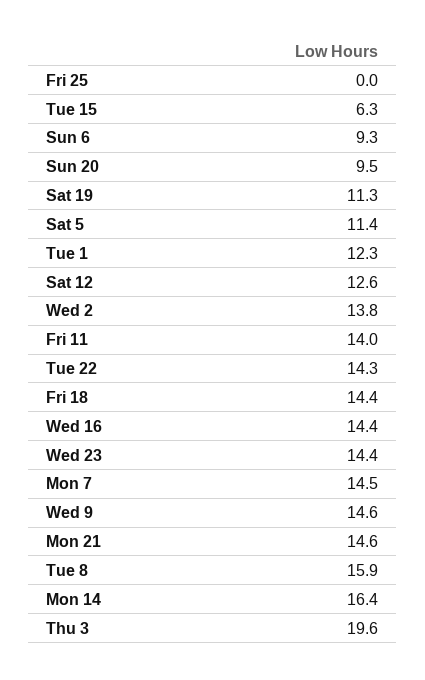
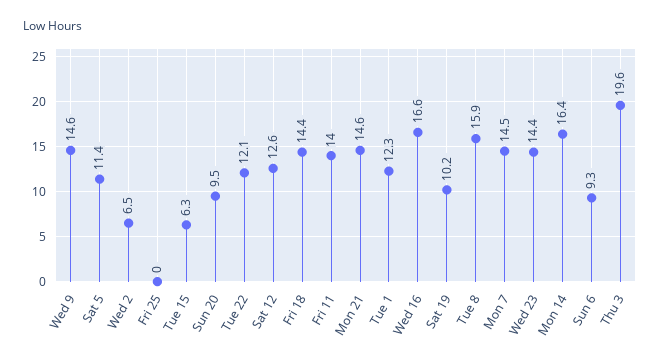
Sat 19: 11.3 -> 10.2
Wed 2: 13.8 -> 6.5
Tue 22: 14.3 -> 12.1
Wed 16: 14.4 -> 16.6

